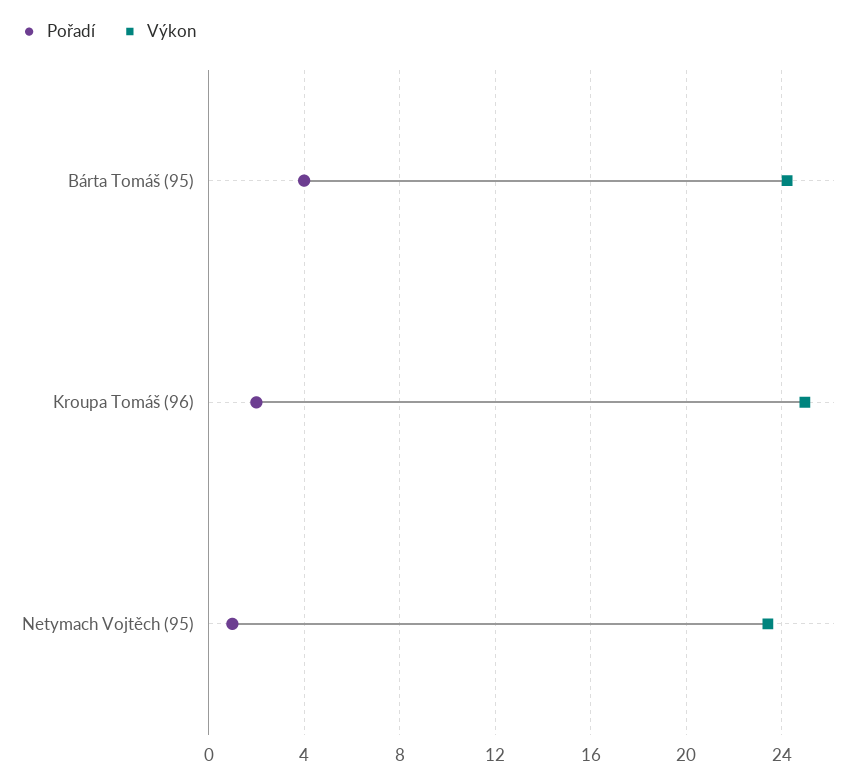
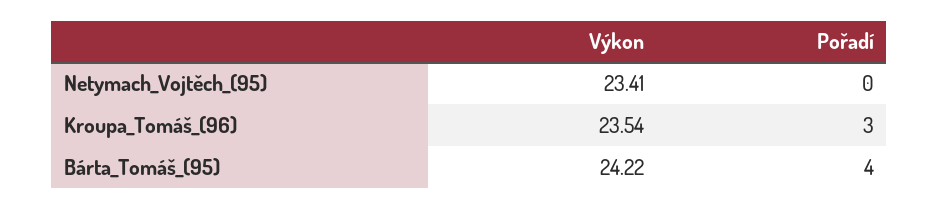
Pořadí, Kroupa Tomáš (96): 2 -> 3
Výkon, Kroupa Tomáš (96): 25 -> 23.54
Pořadí, Netymach Vojtěch (95): 1 -> 0

